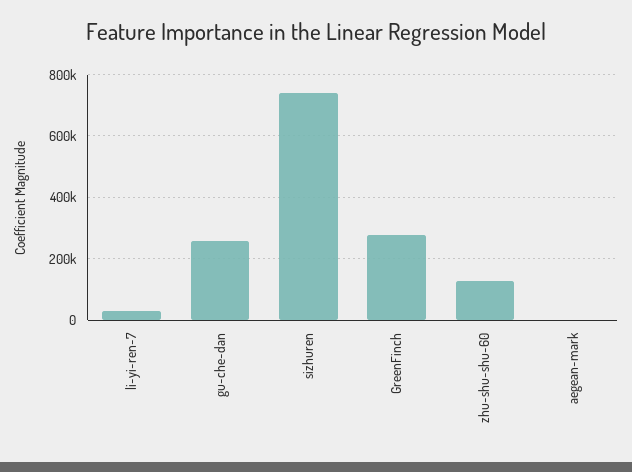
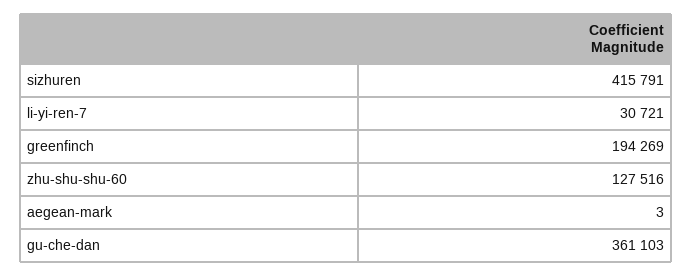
gu-che-dan: 260000 -> 361103
sizhuren: 740000 -> 415791
GreenFinch: 280000 -> 194269

